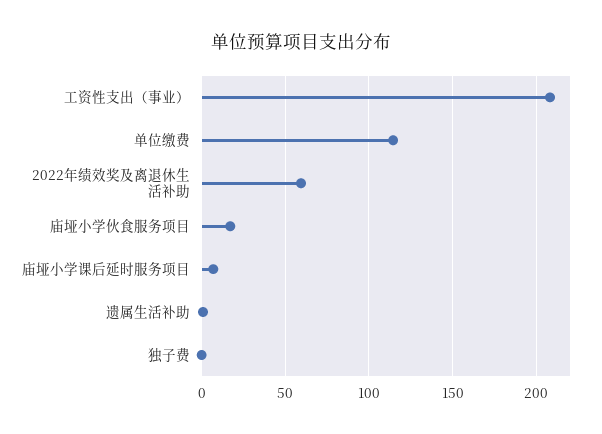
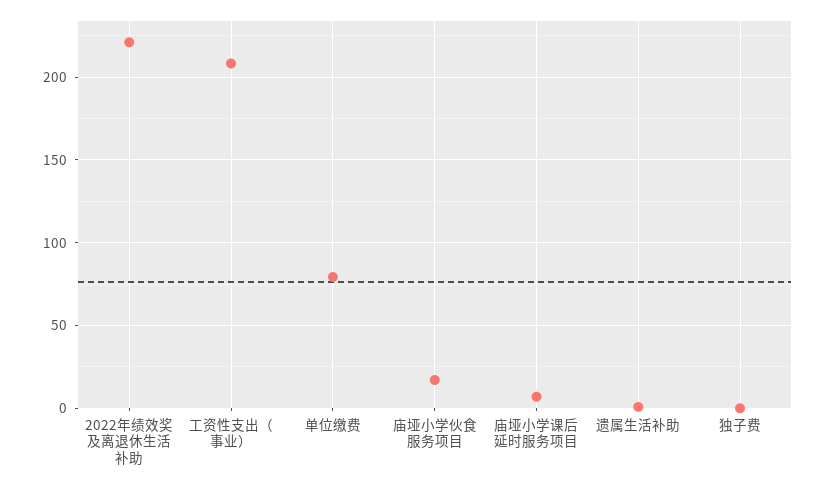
单位缴费: 115 -> 80
2022年绩效奖及离退休生活补助: 60 -> 220

